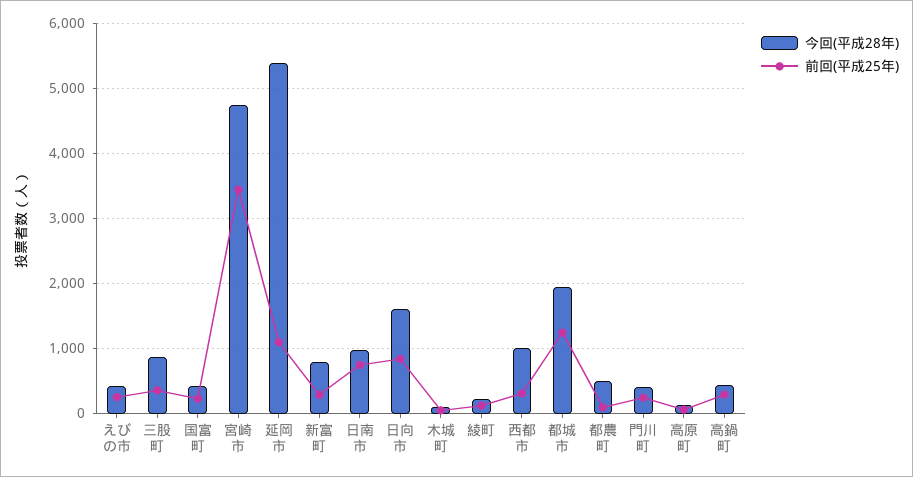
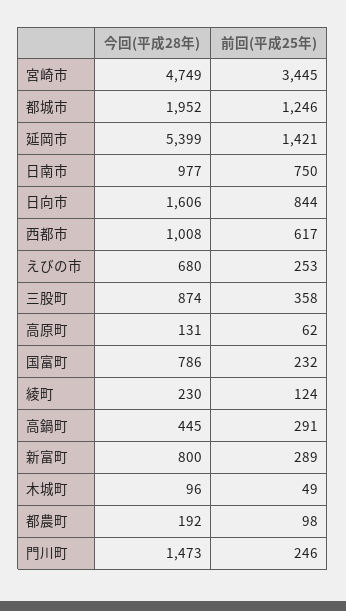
今回(平成28年), えびの市: 400 -> 680
今回(平成28年), 国富町: 400 -> 786
前回(平成25年), 延岡市: 1100 -> 1421
前回(平成25年), 西都市: 300 -> 617
今回(平成28年), 都農町: 500 -> 192
今回(平成28年), 門川町: 400 -> 1473

